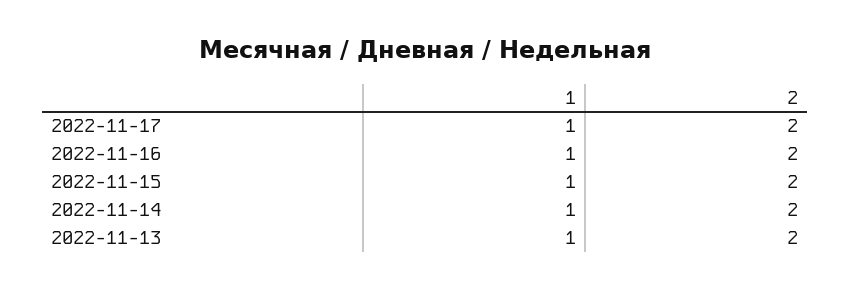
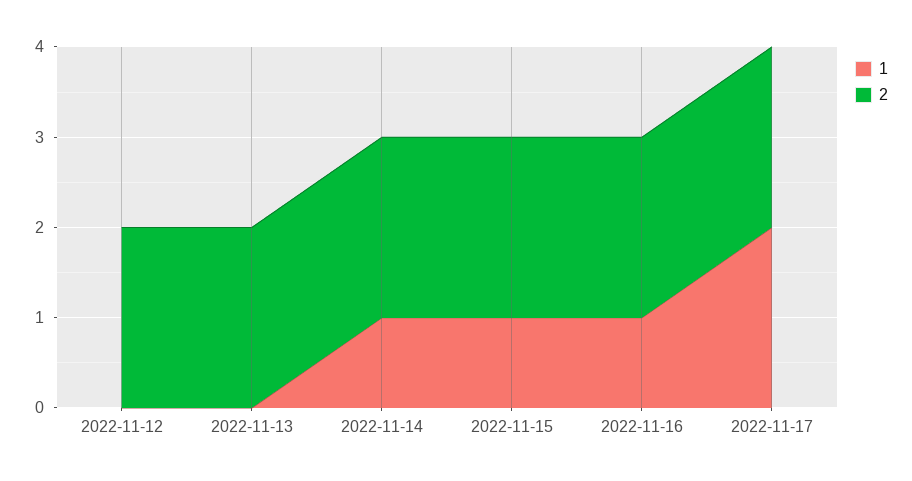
1, 2022-11-17: 1 -> 2
1, 2022-11-13: 1 -> 0
1, 2022-11-12: none -> 0
2, 2022-11-12: none -> 2

